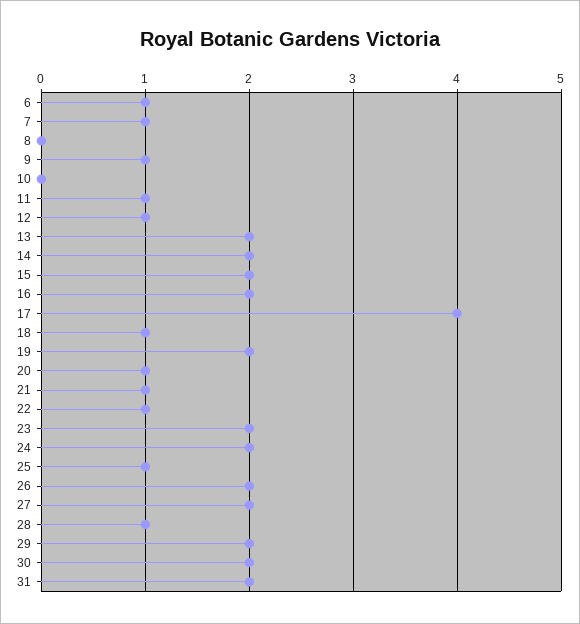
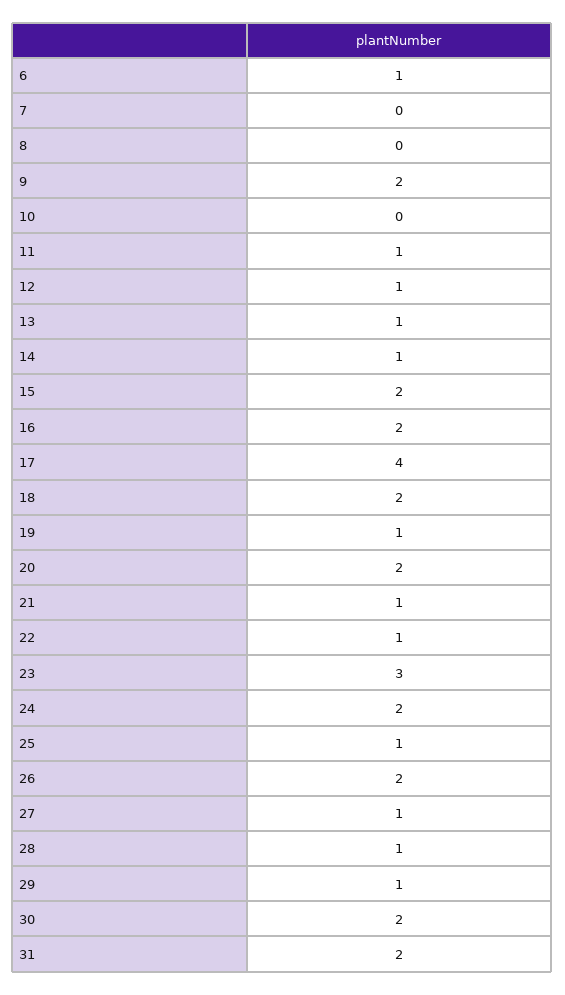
7: 1 -> 0
9: 1 -> 2
13: 2 -> 1
14: 2 -> 1
18: 1 -> 2
19: 2 -> 1
20: 1 -> 2
23: 2 -> 3
27: 2 -> 1
29: 2 -> 1

